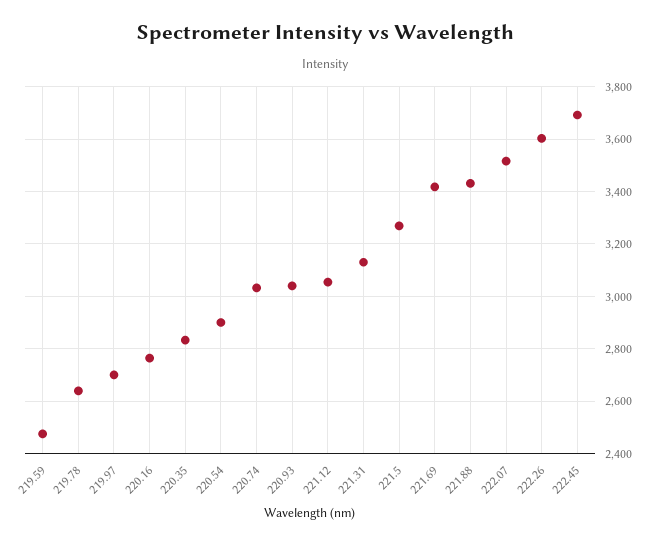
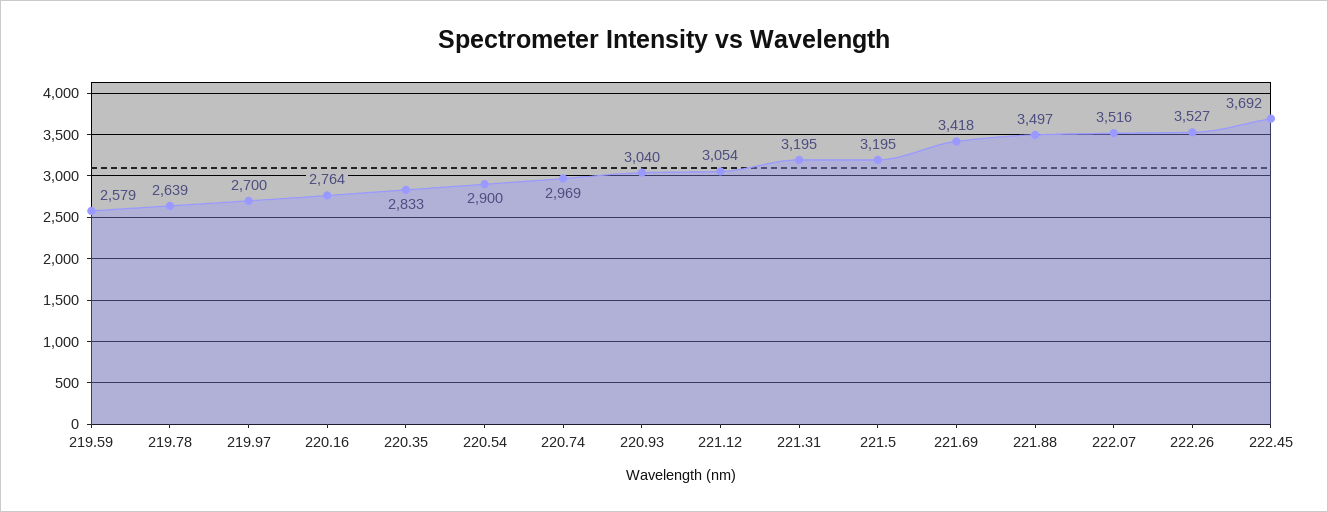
219.59: 2475 -> 2579
220.74: 3025 -> 2969
221.31: 3125 -> 3195
221.5: 3275 -> 3195
221.88: 3425 -> 3497
222.26: 3600 -> 3527

